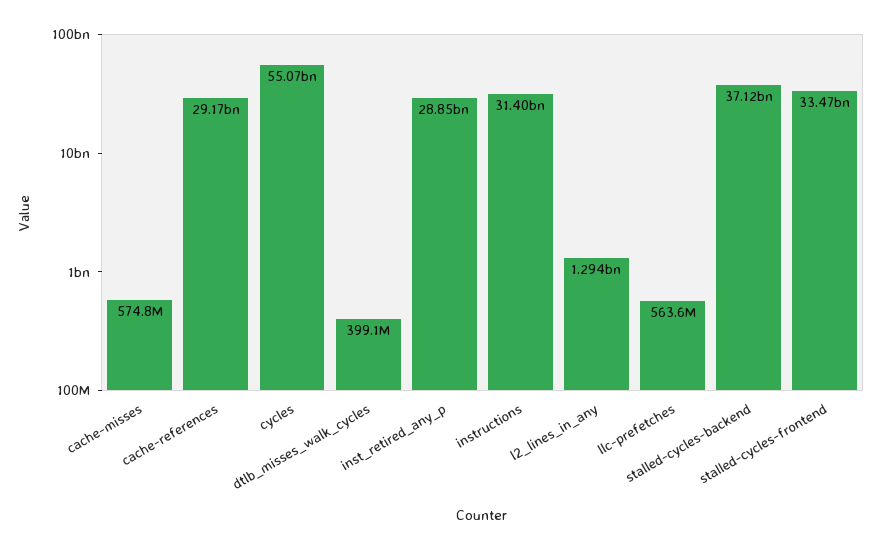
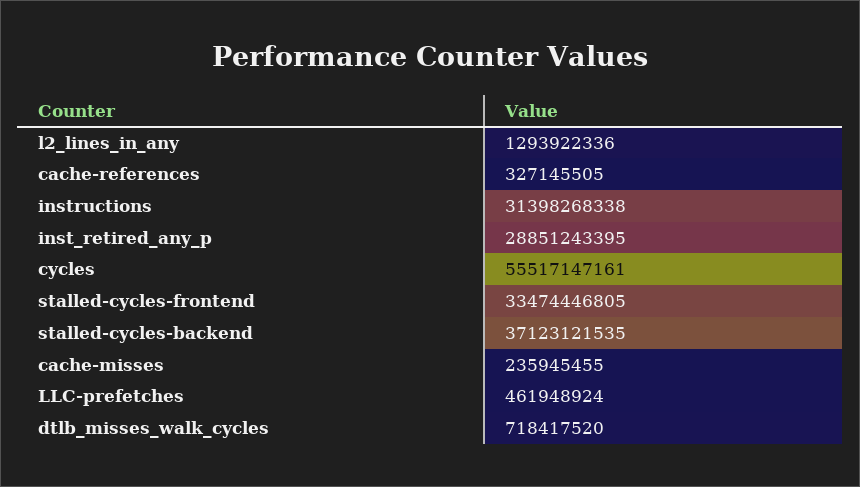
cache-misses: 574800000 -> 235945455
cache-references: 29170000000 -> 327145505
cycles: 55070000000 -> 55517147161
dtlb_misses_walk_cycles: 399100000 -> 718417520
llc-prefetches: 563600000 -> 461948924

